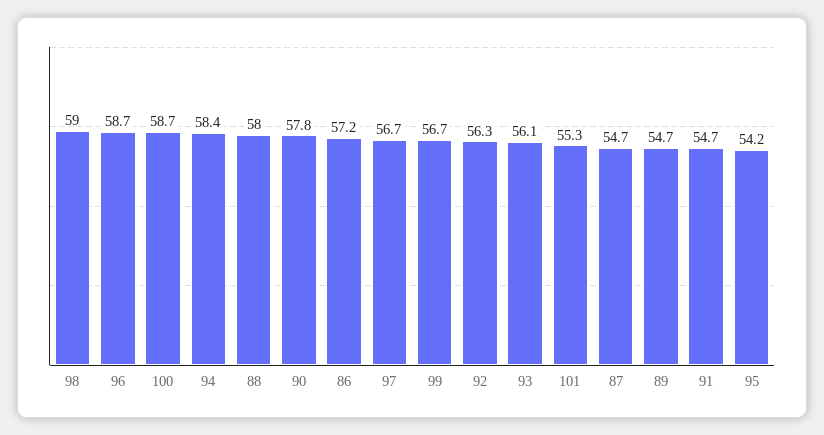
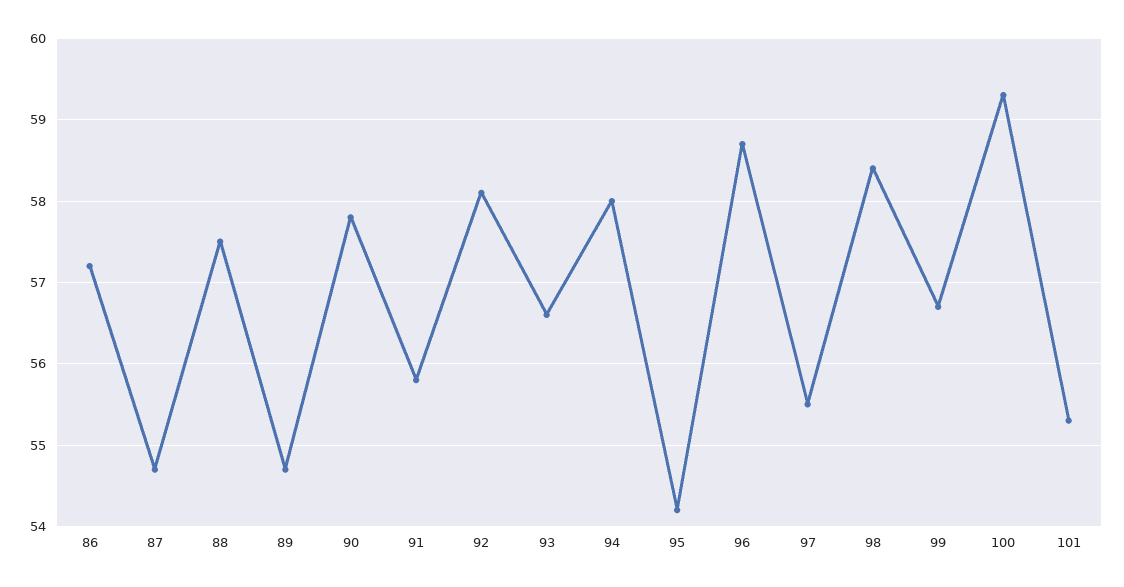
98: 59 -> 58.4
100: 58.7 -> 59.3
94: 58.4 -> 58
88: 58 -> 57.5
97: 56.7 -> 55.5
92: 56.3 -> 58.1
93: 56.1 -> 56.6
91: 54.7 -> 55.8

